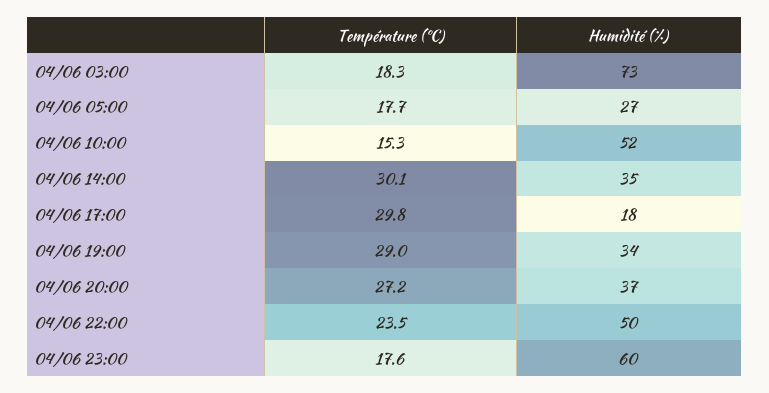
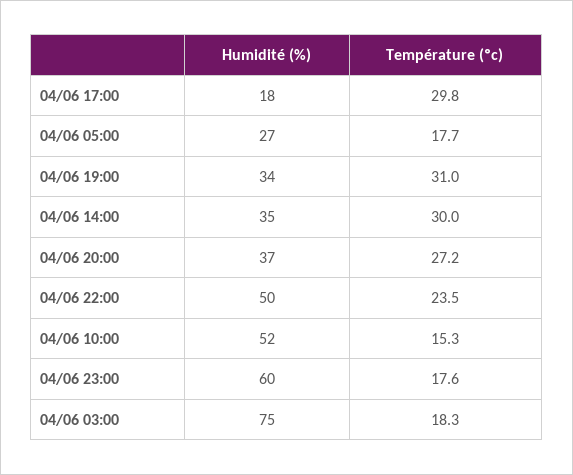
Humidité (%), 04/06 03:00: 73 -> 75
Température (ºC), 04/06 14:00: 30.1 -> 30
Température (ºC), 04/06 19:00: 29 -> 31

